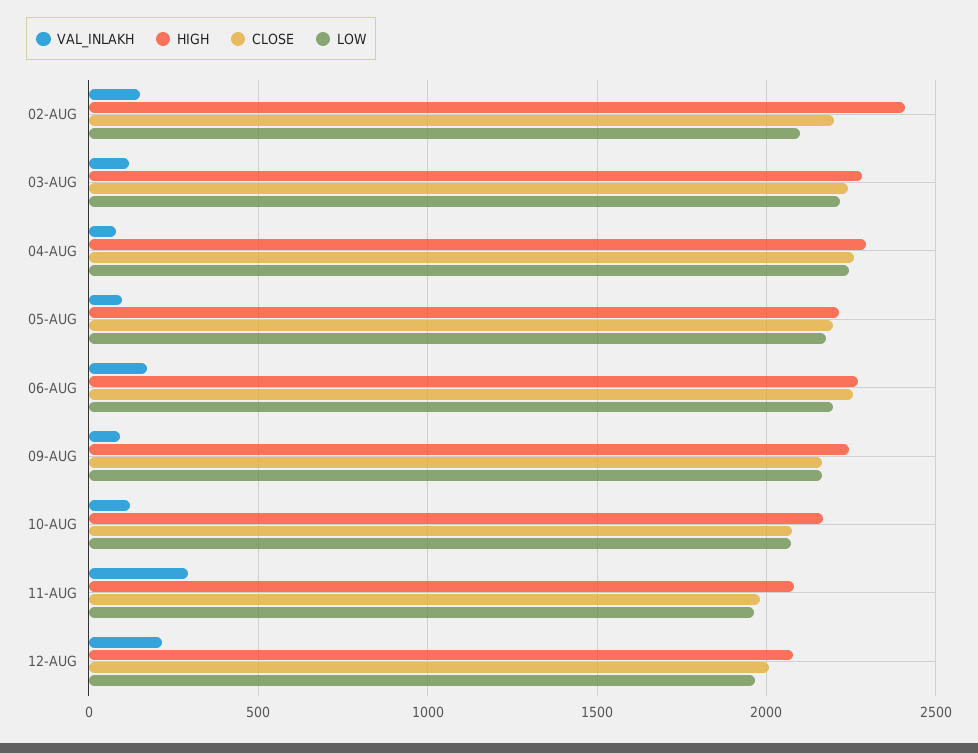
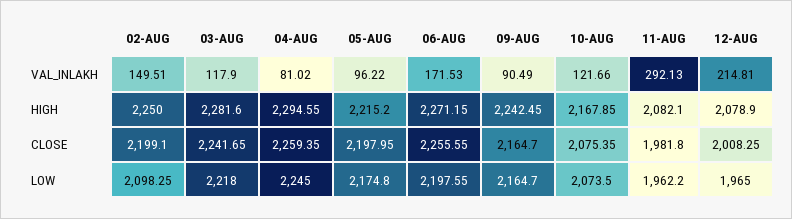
HIGH, 02-AUG: 2400 -> 2250

